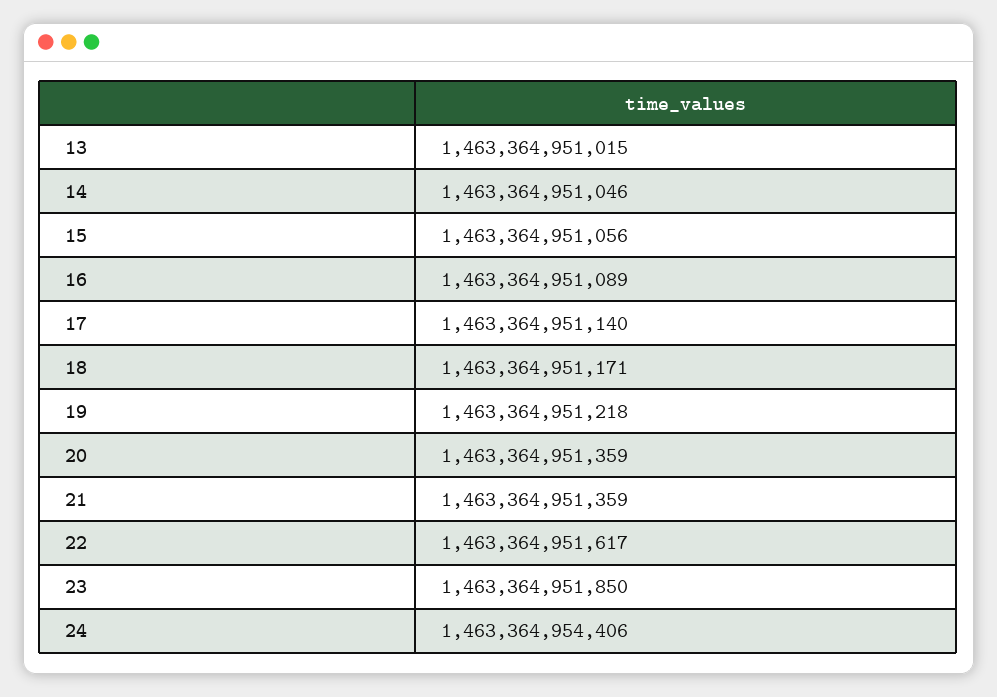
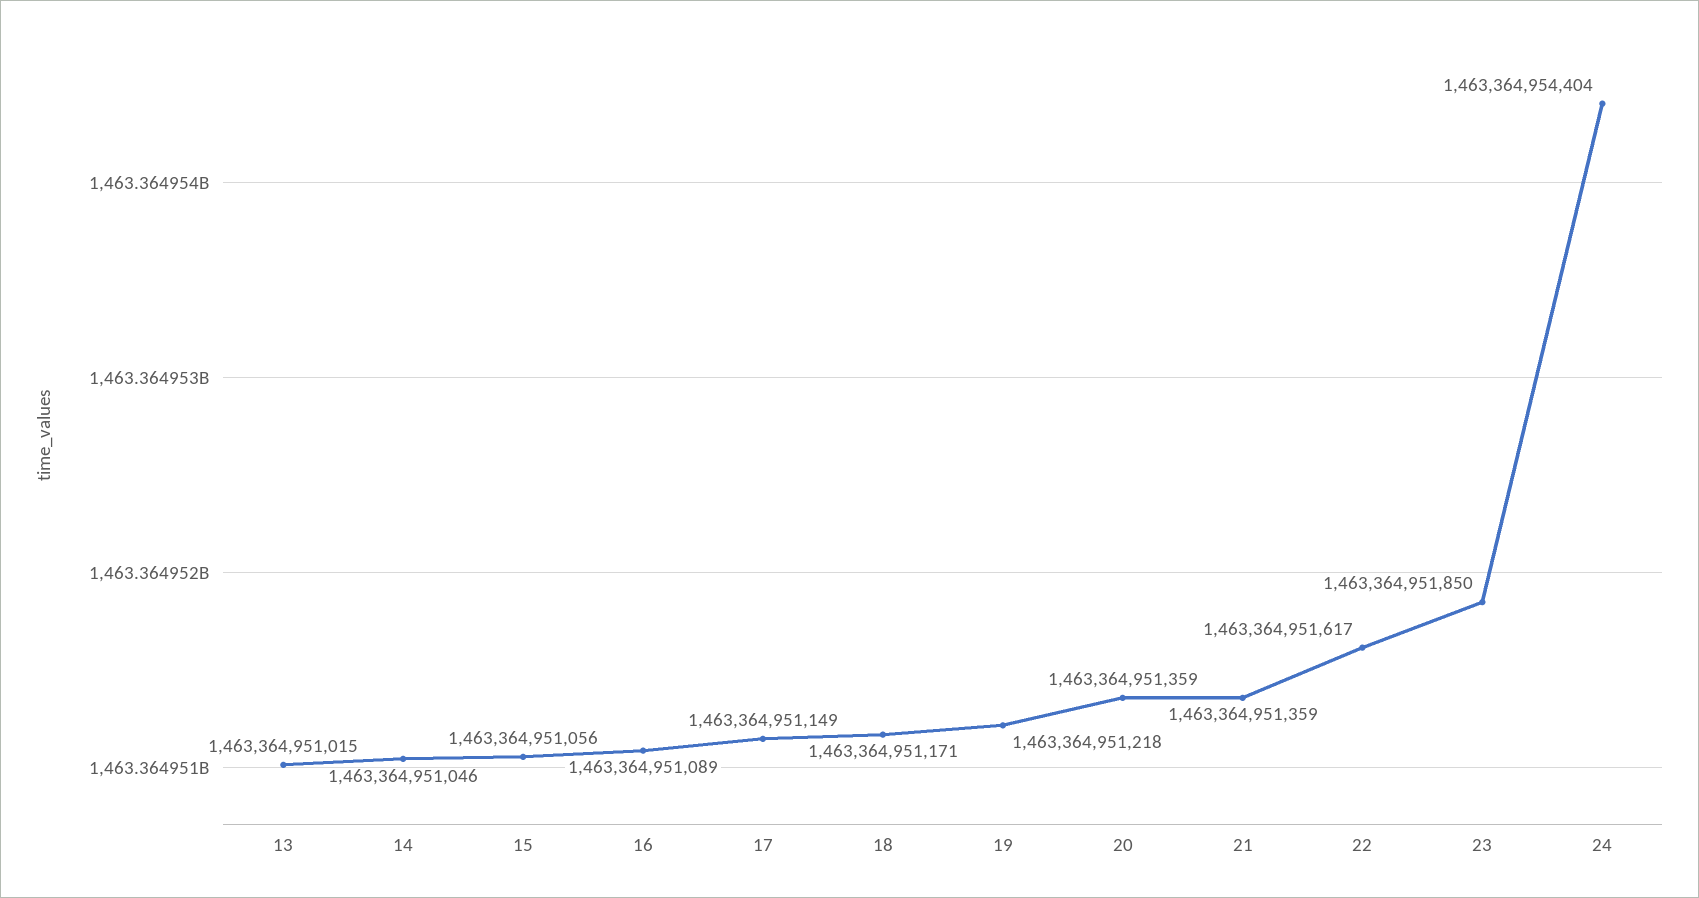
17: 1463364951140 -> 1463364951149
24: 1463364954406 -> 1463364954404

